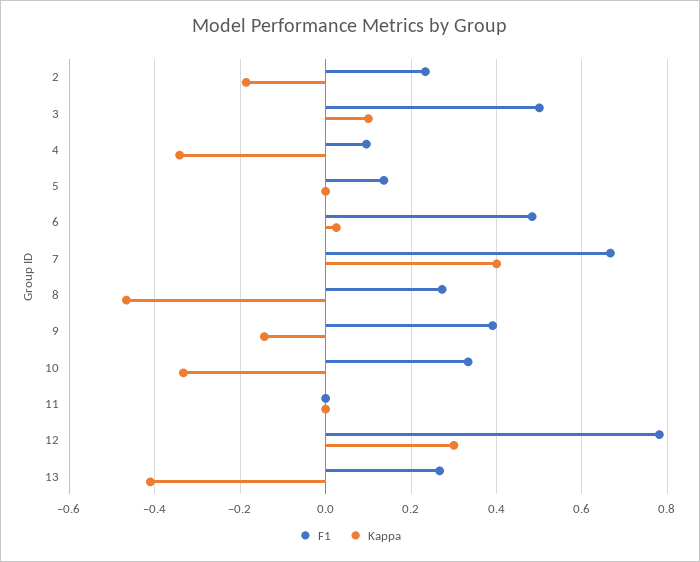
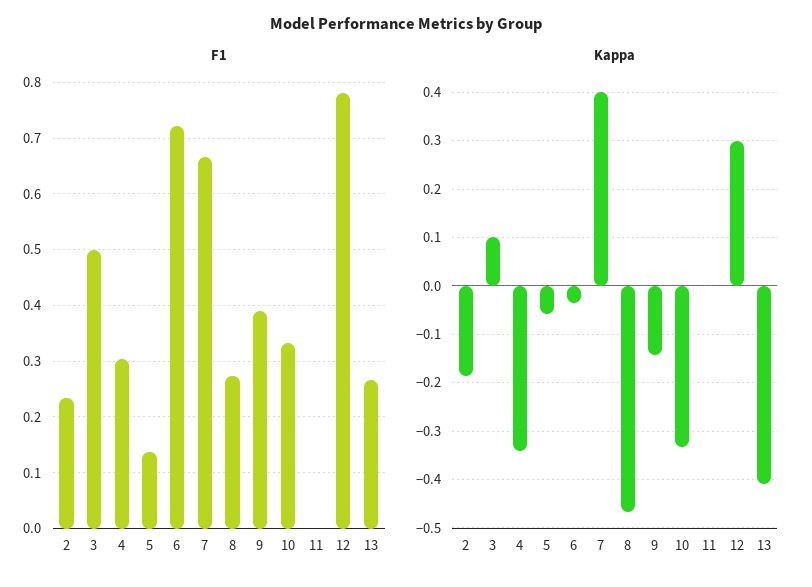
F1, 4: 0.1 -> 0.3
Kappa, 5: 0 -> -0.06
F1, 6: 0.48 -> 0.72
Kappa, 6: 0.02 -> -0.04

